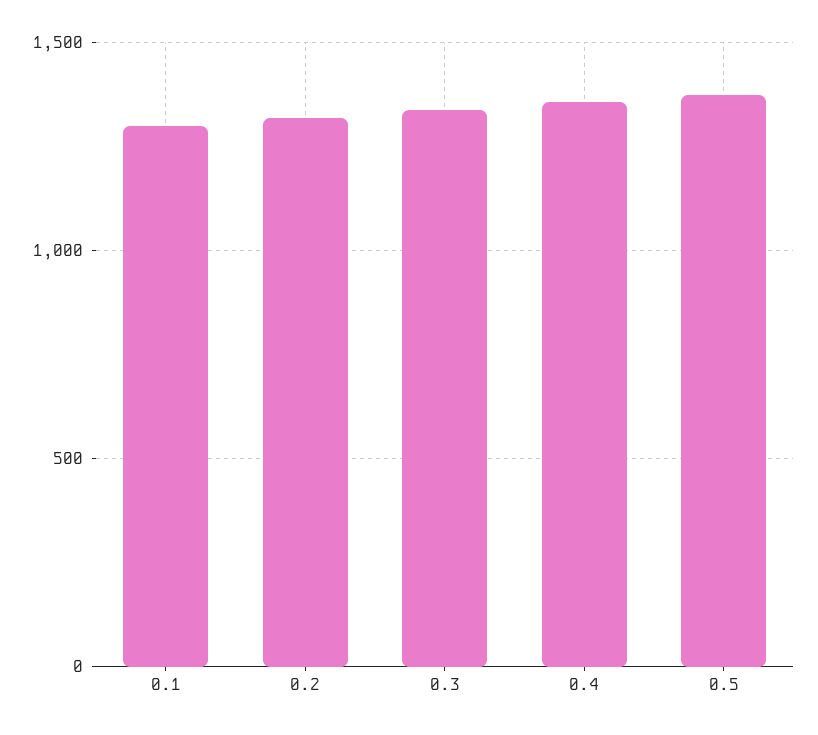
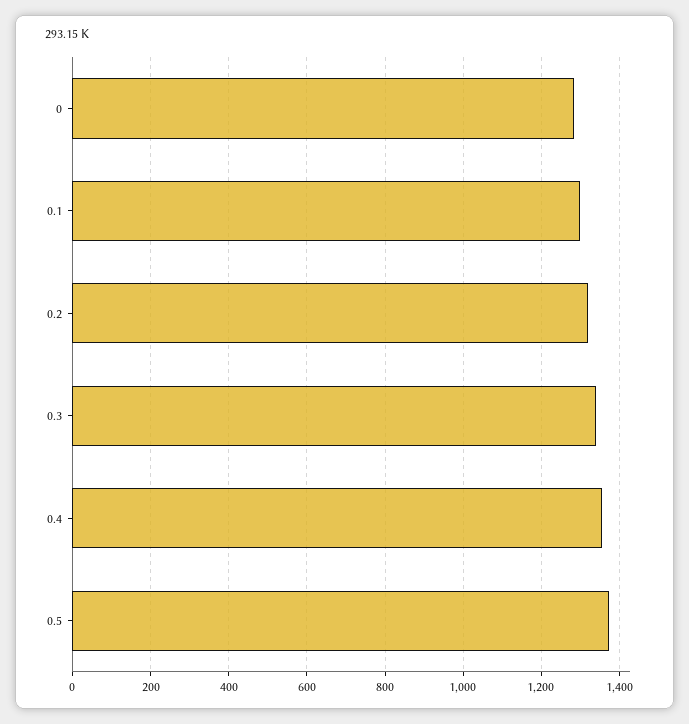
0: none -> 1280

